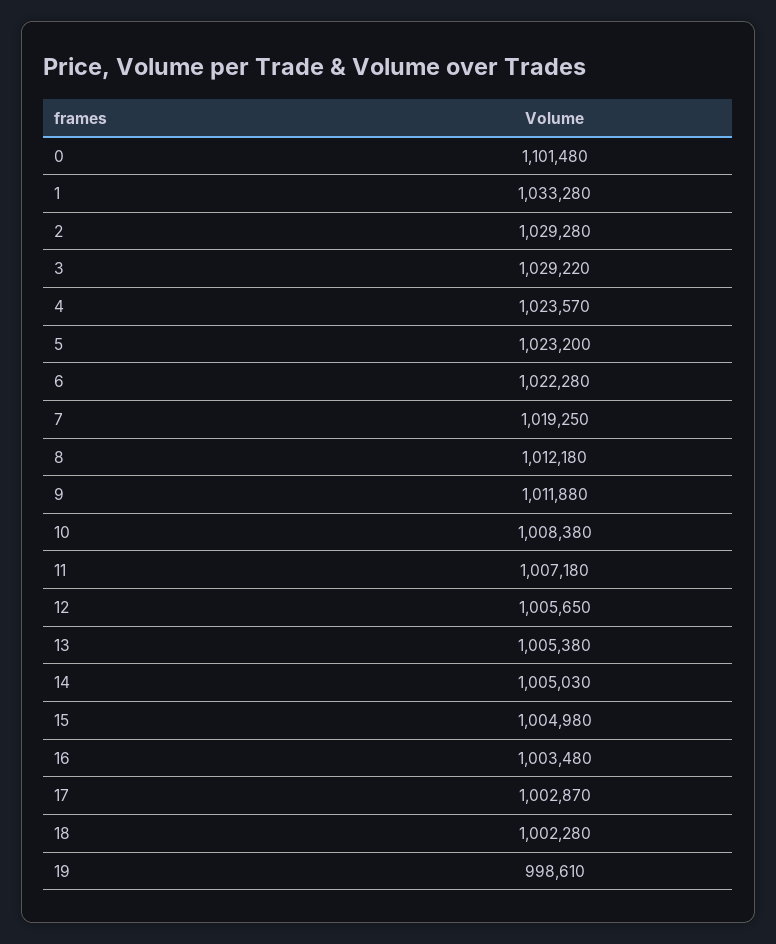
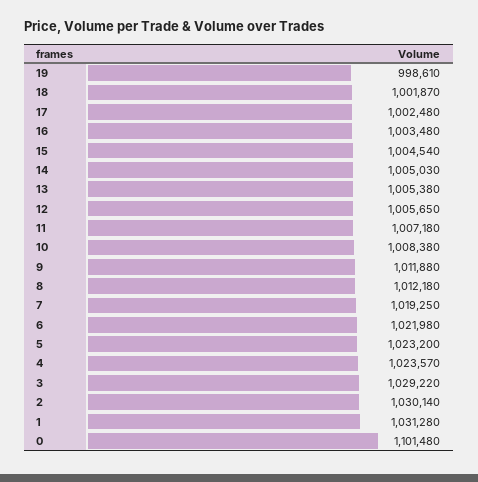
1: 1033280 -> 1031280
2: 1029280 -> 1030140
6: 1022280 -> 1021980
15: 1004980 -> 1004540
17: 1002870 -> 1002480
18: 1002280 -> 1001870

